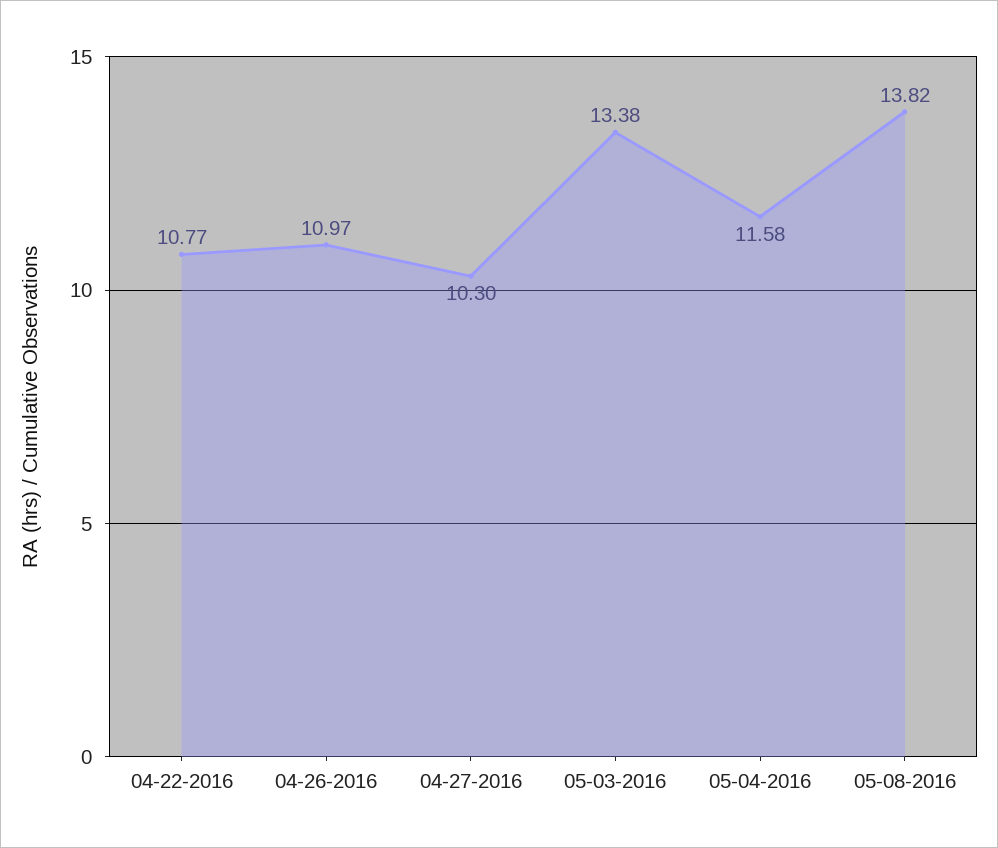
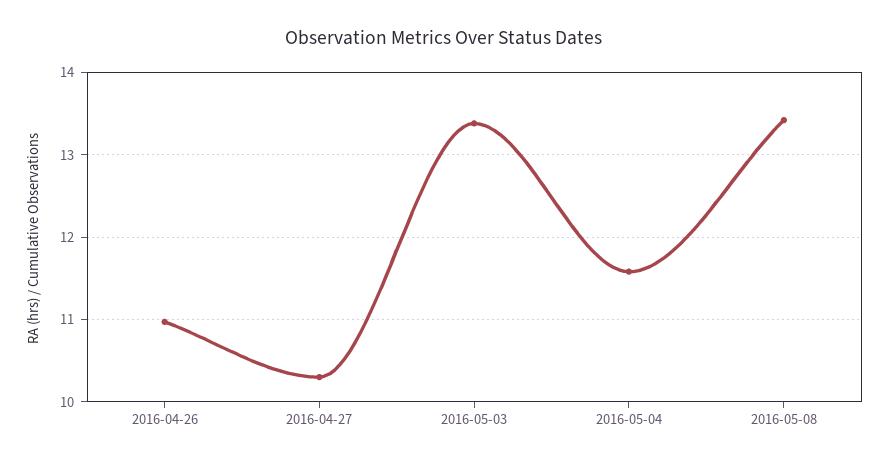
04-22-2016: 10.77 -> none
05-08-2016: 13.82 -> 13.4

